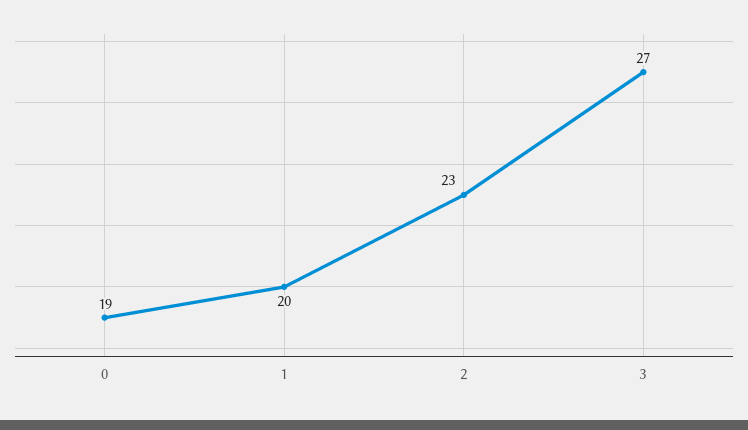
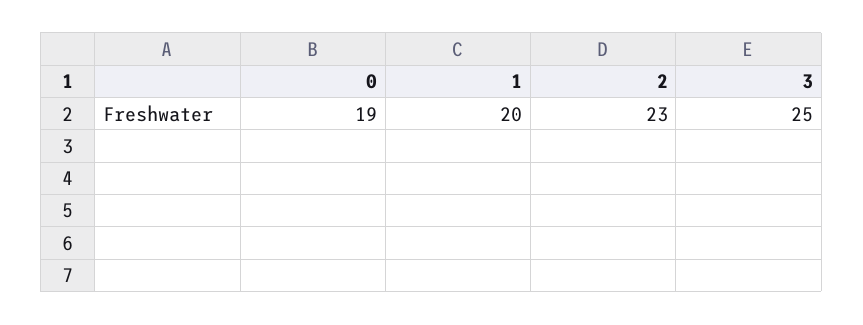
3: 27 -> 25

